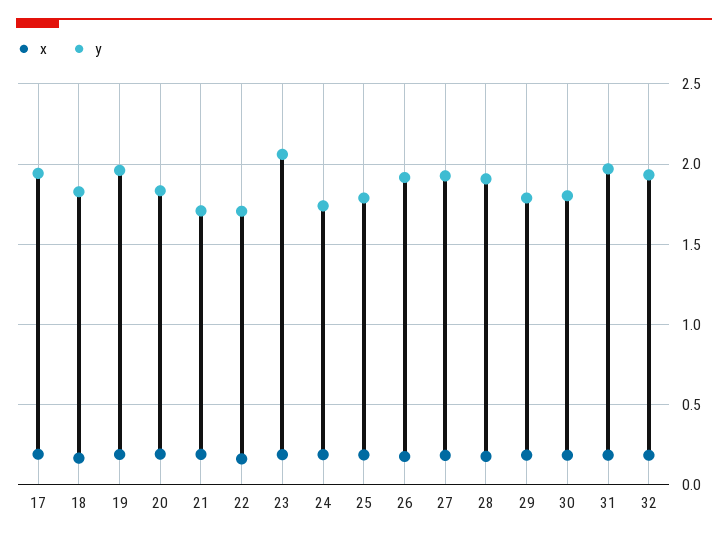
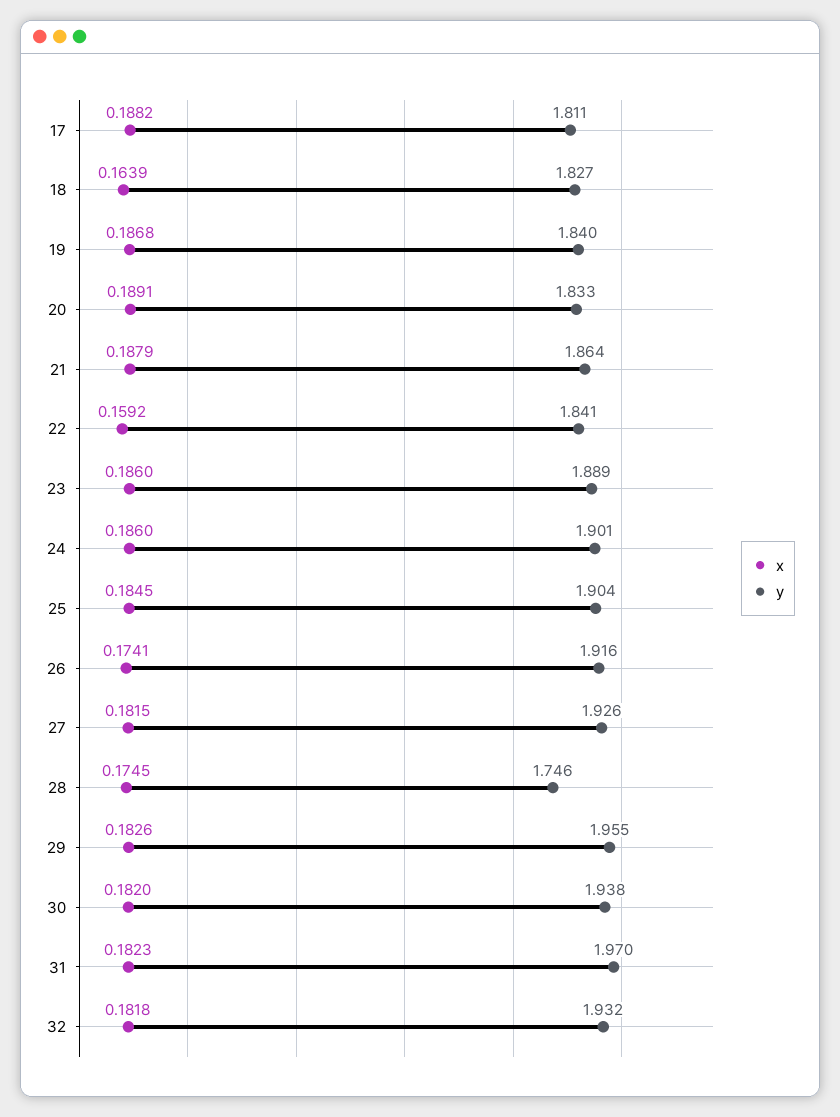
y, 17: 1.95 -> 1.811
y, 19: 1.95 -> 1.84
y, 21: 1.7 -> 1.864
y, 22: 1.7 -> 1.841
y, 23: 2.05 -> 1.889
y, 24: 1.75 -> 1.901
y, 25: 1.8 -> 1.904
y, 28: 1.9 -> 1.746
y, 29: 1.8 -> 1.955
y, 30: 1.8 -> 1.938

